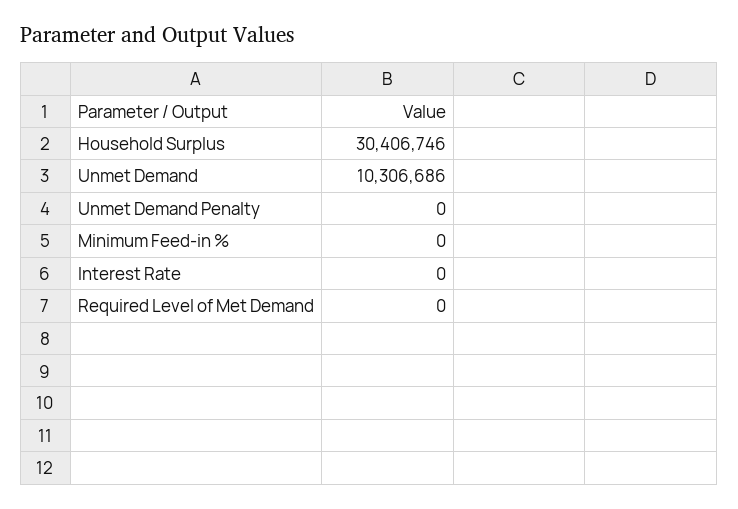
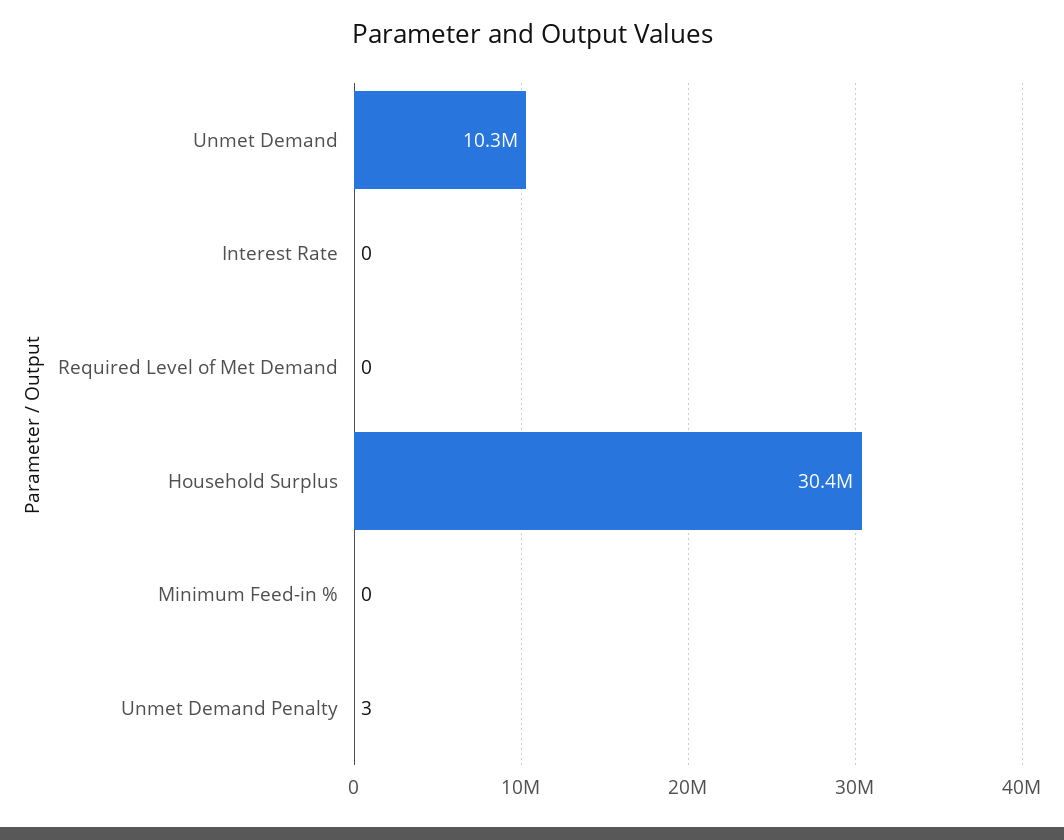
Unmet Demand Penalty: 0 -> 3

